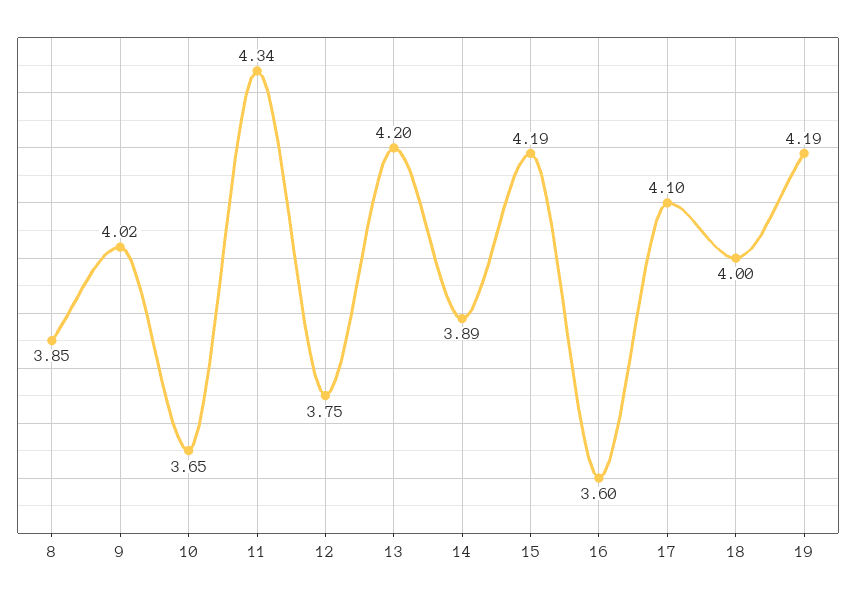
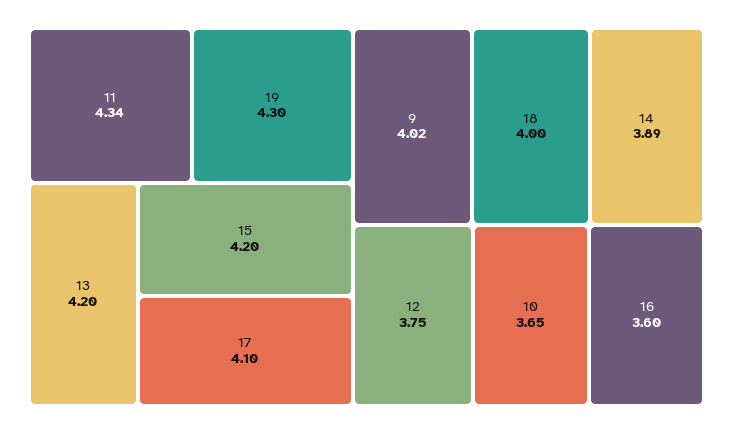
8: 3.85 -> none
15: 4.19 -> 4.2
19: 4.19 -> 4.3

